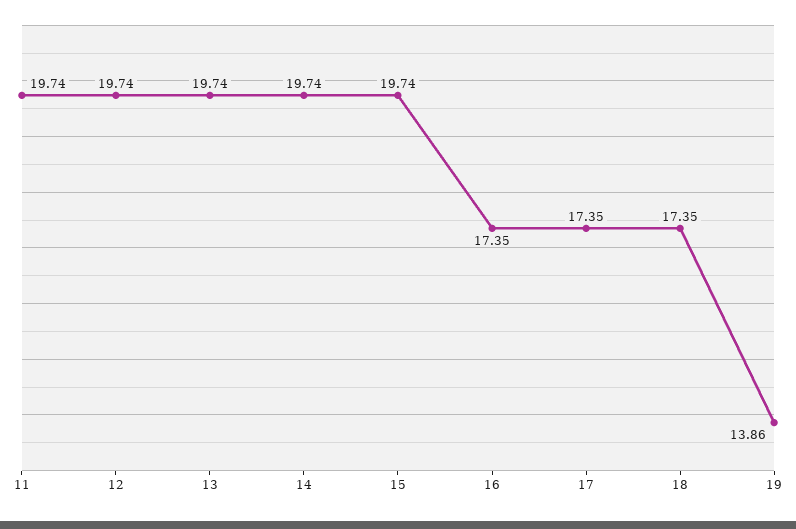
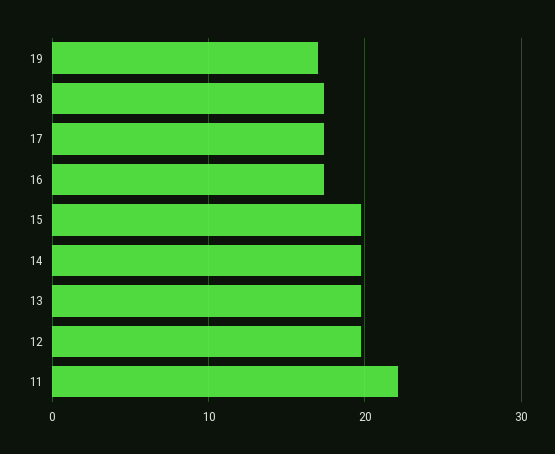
11: 19.74 -> 22
19: 13.86 -> 17

